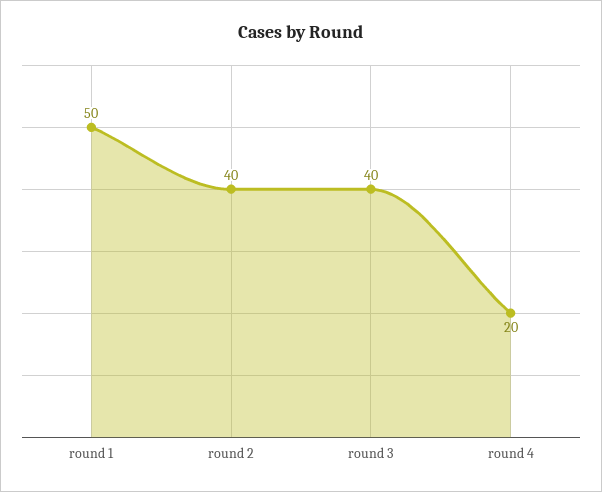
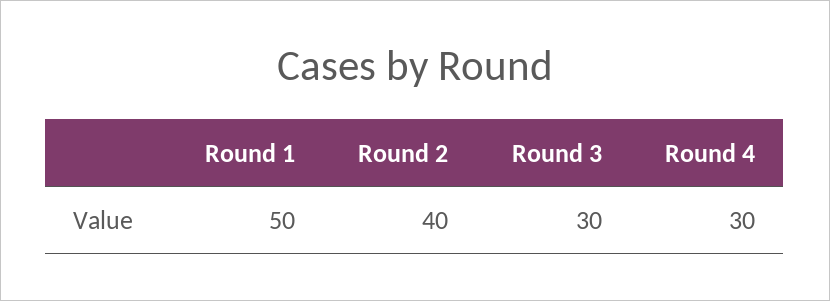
round 3: 40 -> 30
round 4: 20 -> 30

